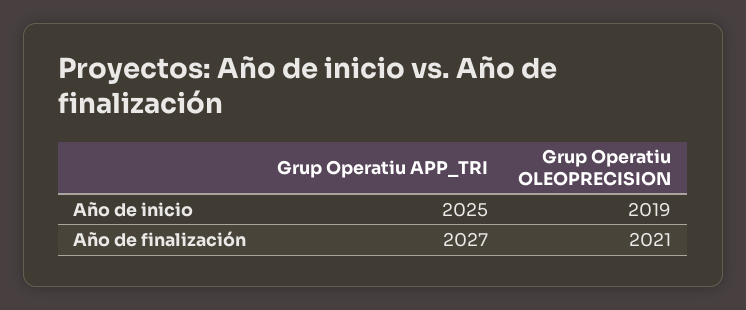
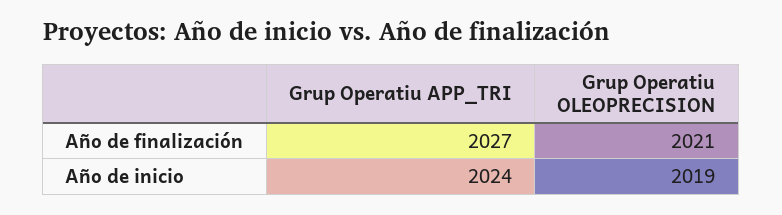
Grup Operatiu APP_TRI, Año de inicio: 2025 -> 2024

